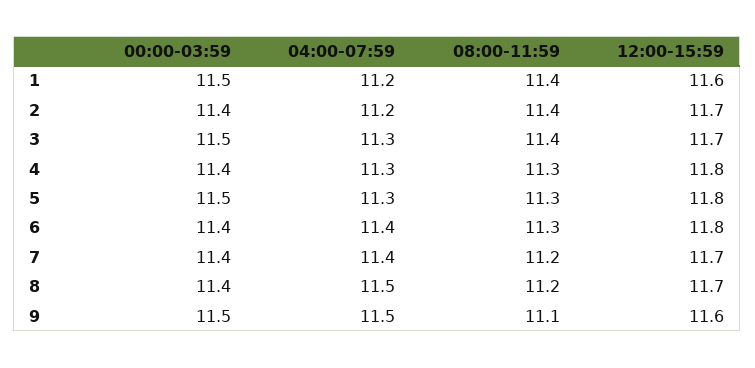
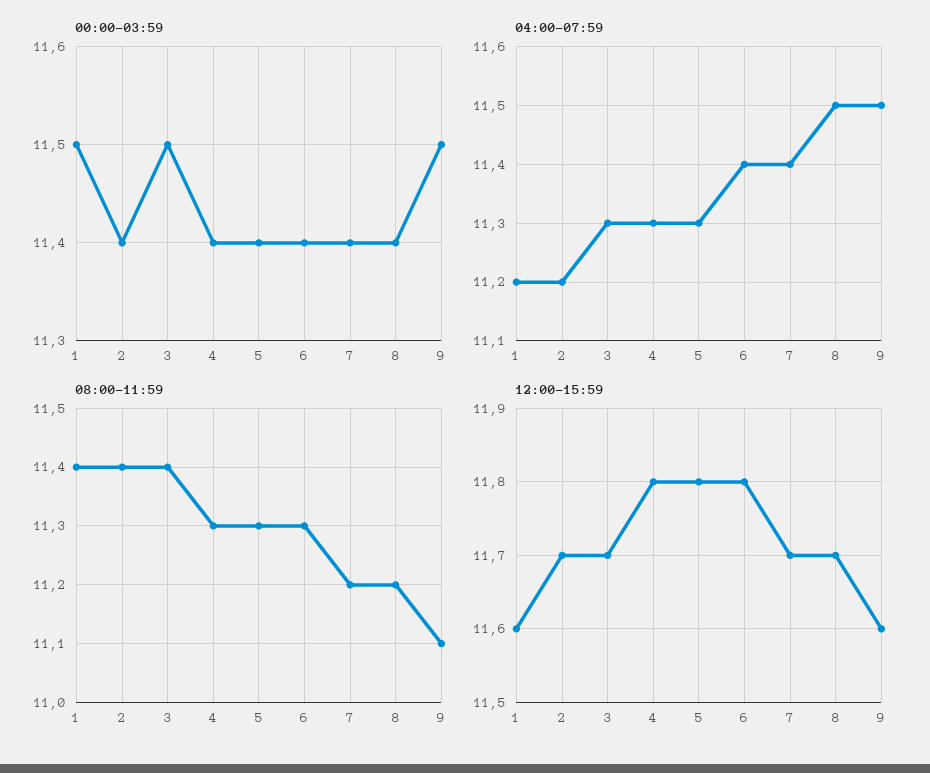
00:00-03:59, 5: 11.5 -> 11.4

